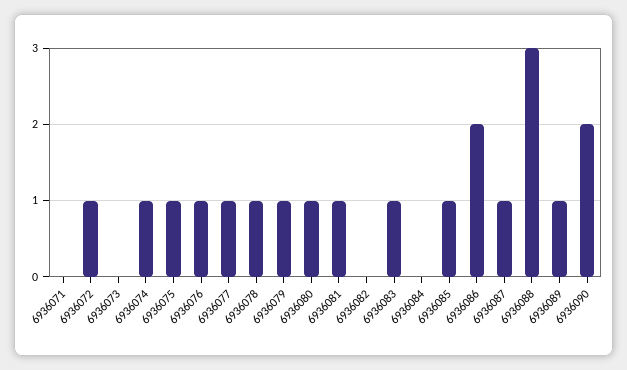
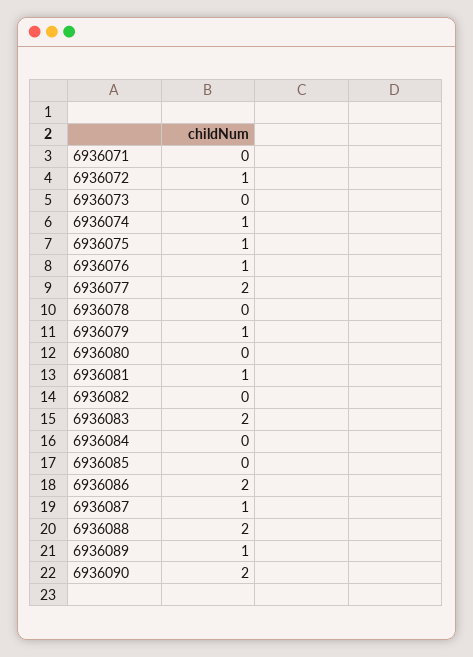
6936077: 1 -> 2
6936078: 1 -> 0
6936080: 1 -> 0
6936083: 1 -> 2
6936085: 1 -> 0
6936088: 3 -> 2

